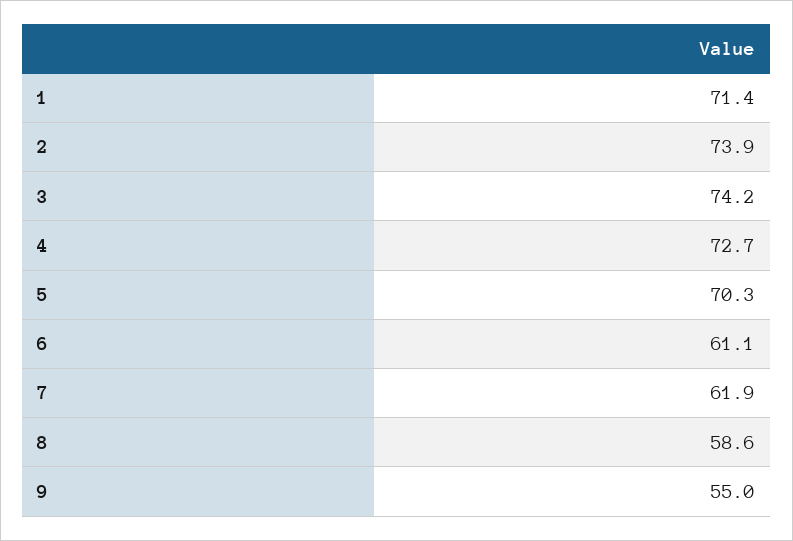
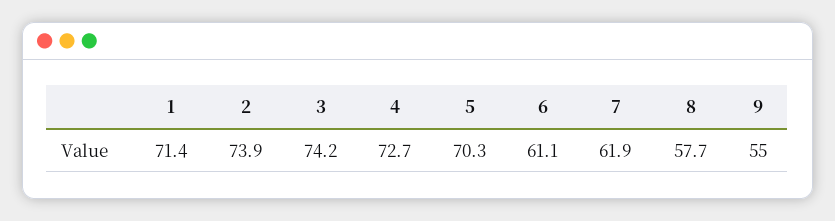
8: 58.6 -> 57.7

